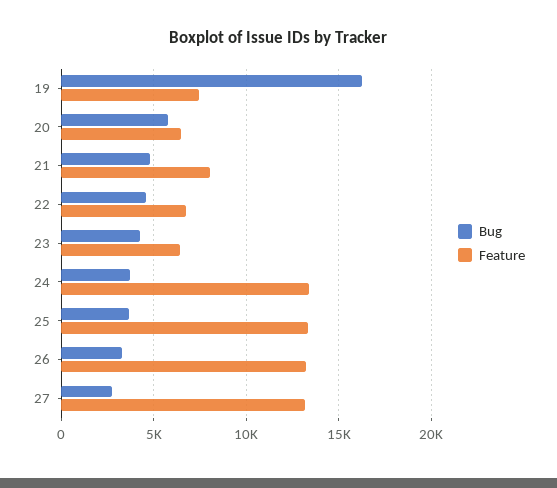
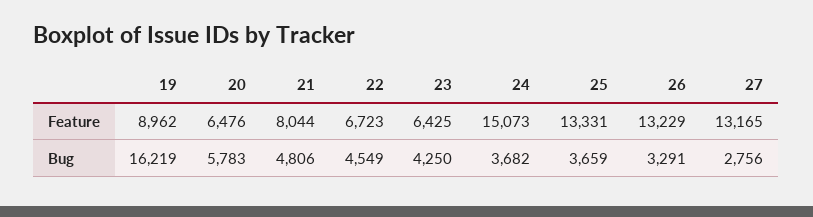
Feature, 19: 7500 -> 8962
Feature, 24: 13500 -> 15073

